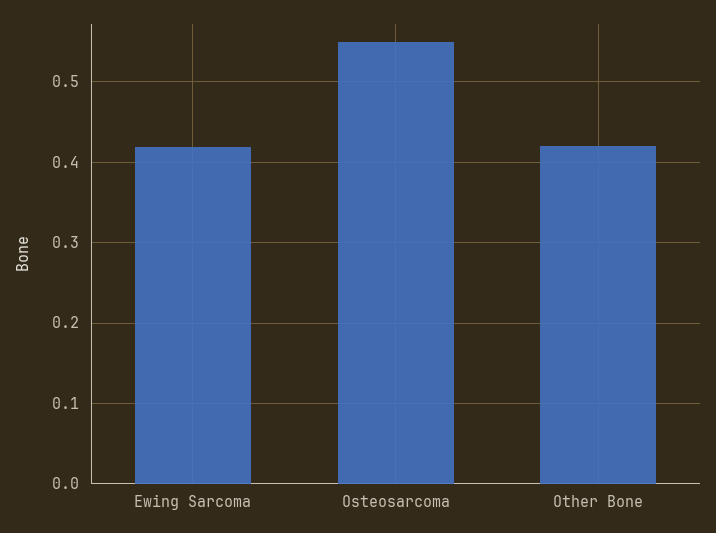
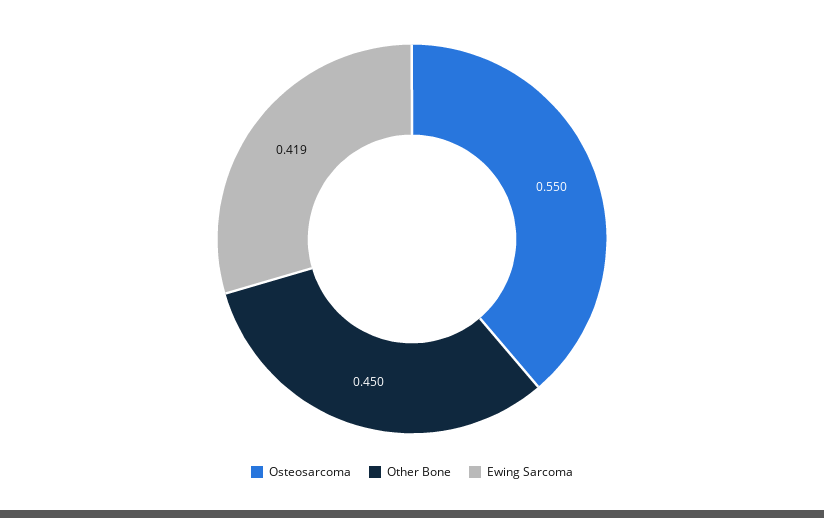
Other Bone: 0.42 -> 0.45

